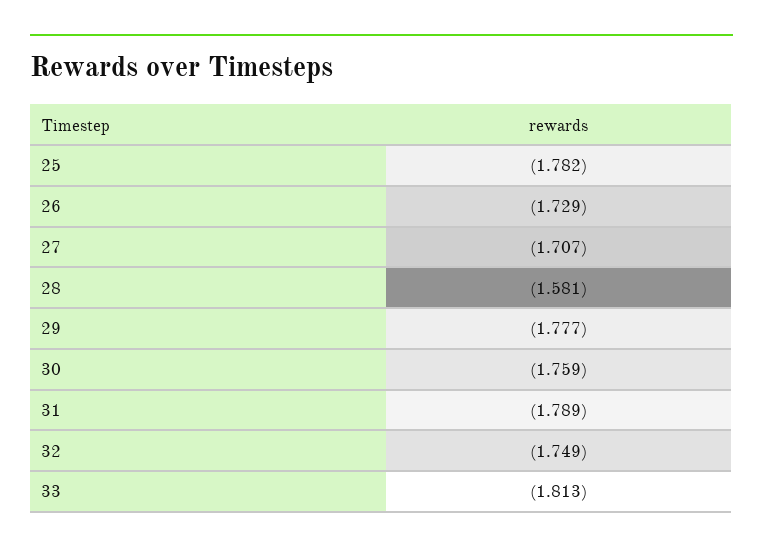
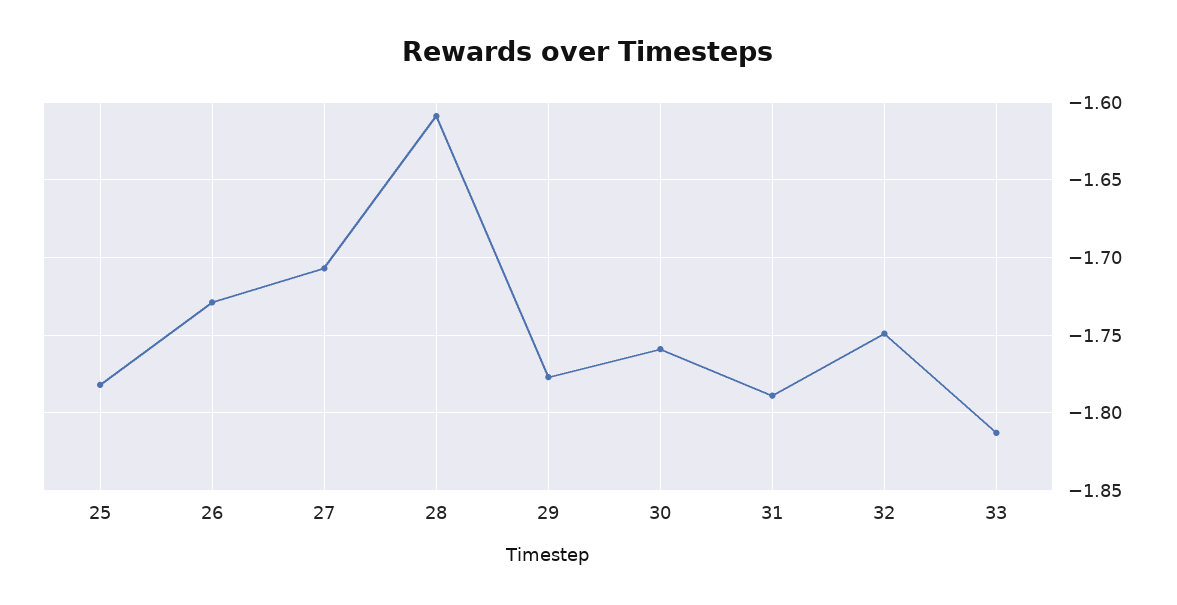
28: -1.581 -> -1.61

